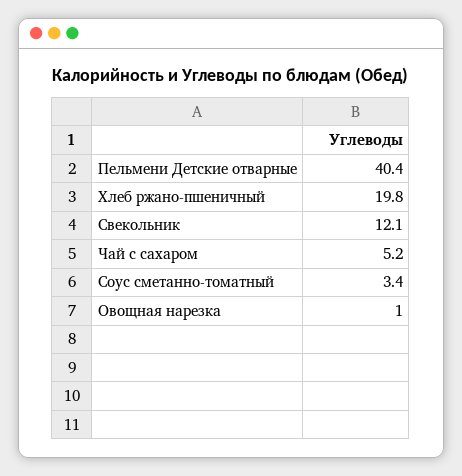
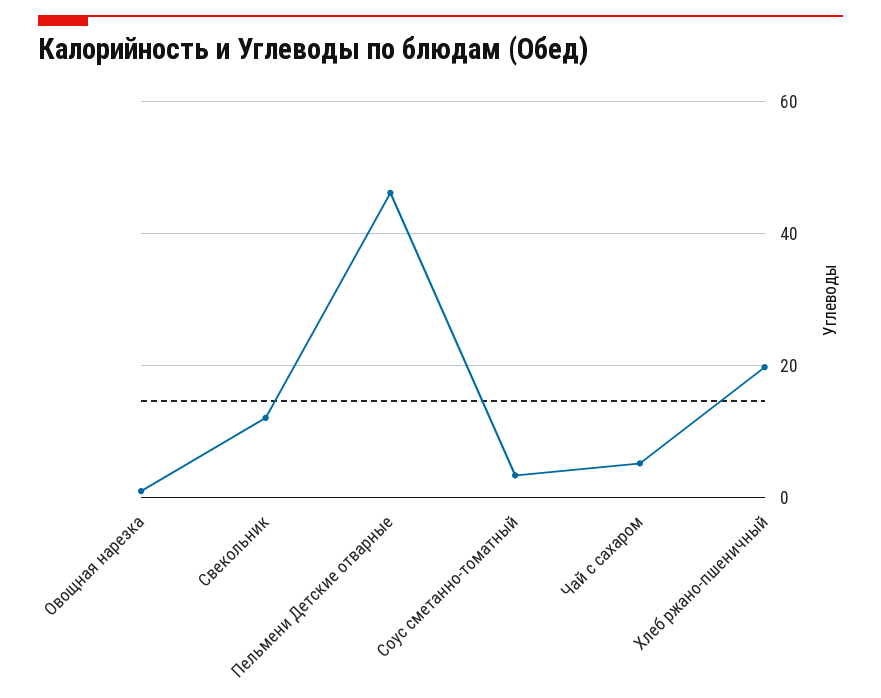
Пельмени Детские отварные: 40.4 -> 46

